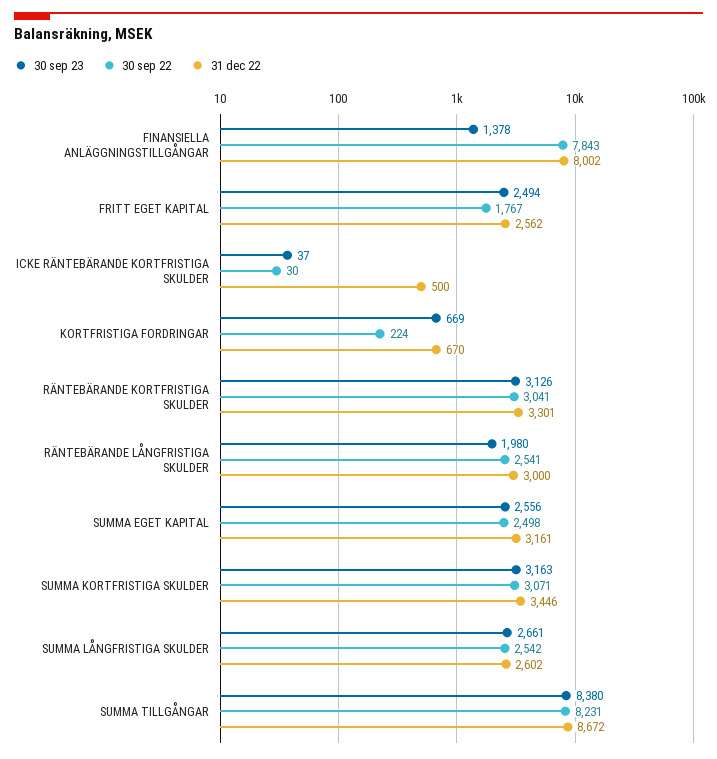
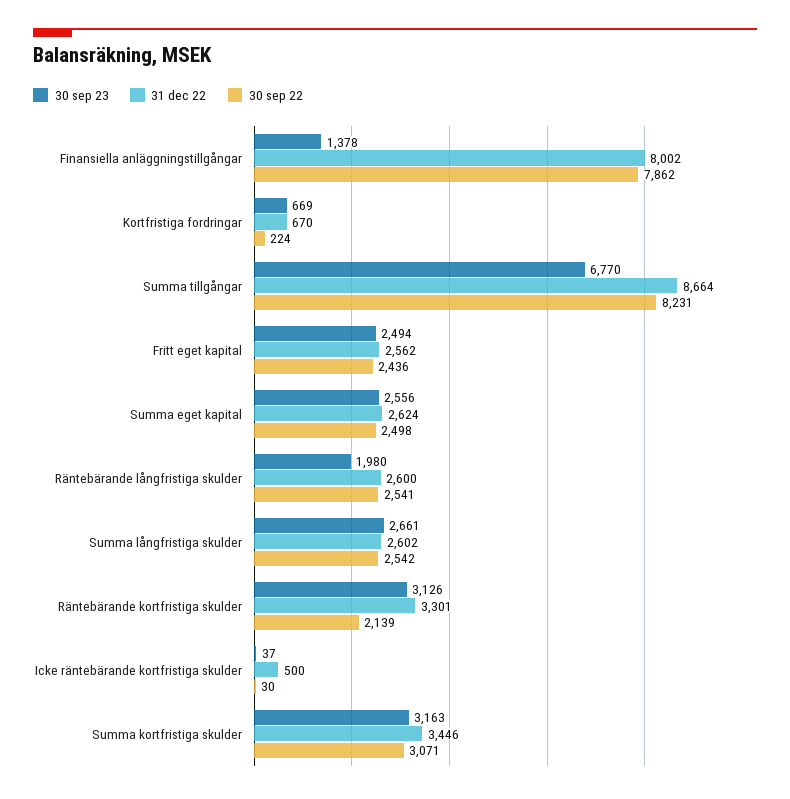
30 sep 22, FINANSIELLA ANLÄGGNINGSTILLGÅNGAR: 7843 -> 7862
30 sep 22, FRITT EGET KAPITAL: 1767 -> 2436
30 sep 22, RÄNTEBÄRANDE KORTFRISTIGA SKULDER: 3041 -> 2139
31 dec 22, RÄNTEBÄRANDE LÅNGFRISTIGA SKULDER: 3000 -> 2600
31 dec 22, SUMMA EGET KAPITAL: 3161 -> 2624
30 sep 23, SUMMA TILLGÅNGAR: 8380 -> 6770
31 dec 22, SUMMA TILLGÅNGAR: 8672 -> 8664

